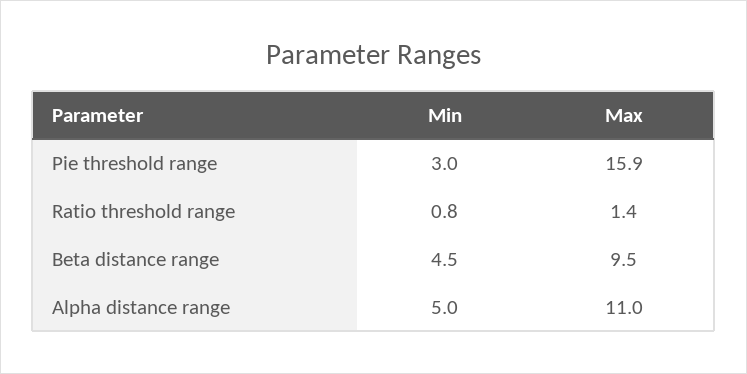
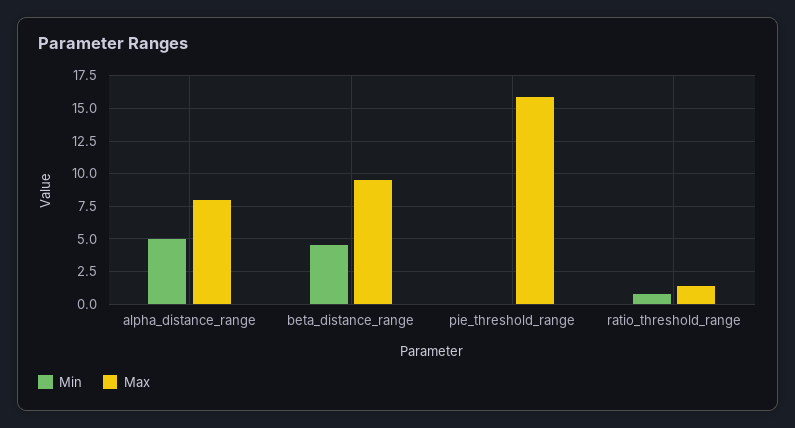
Min, Pie threshold range: 3 -> 0
Max, Alpha distance range: 11 -> 8

